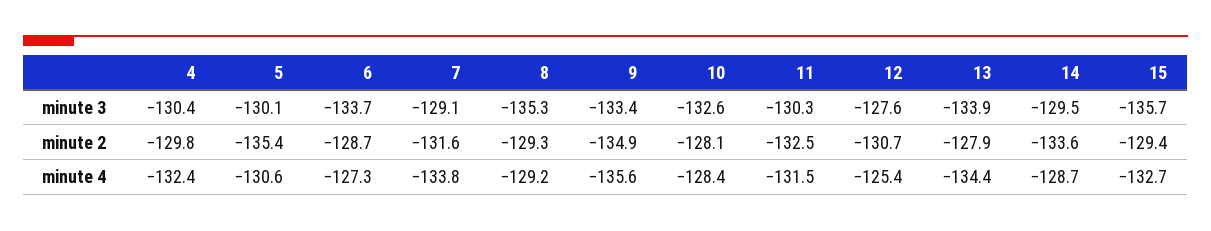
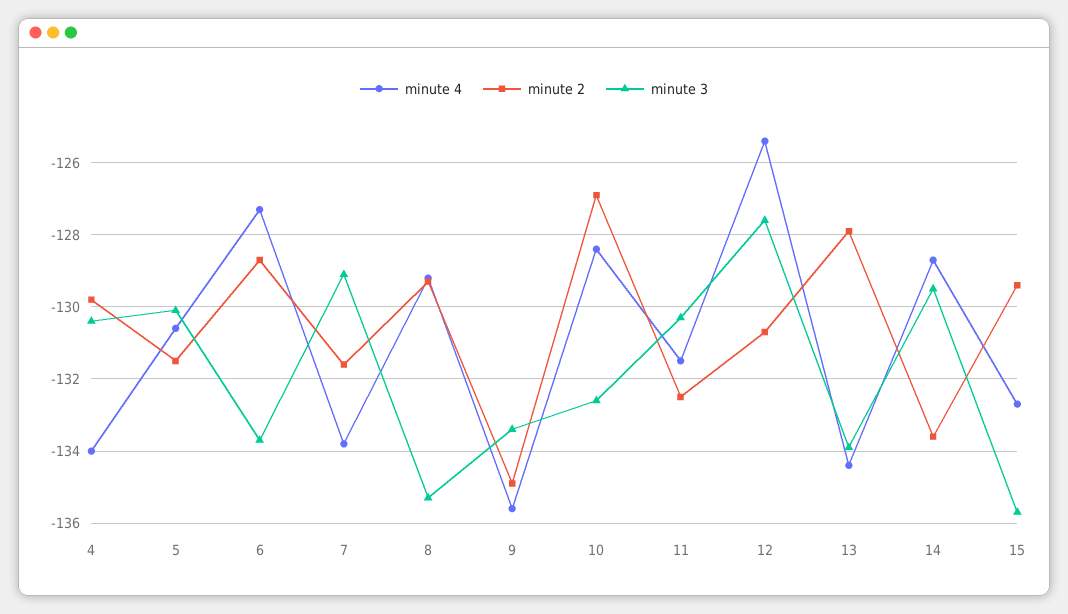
minute 2, 5: -135.4 -> -131.5
minute 2, 10: -128.1 -> -127
minute 4, 4: -132.4 -> -134

